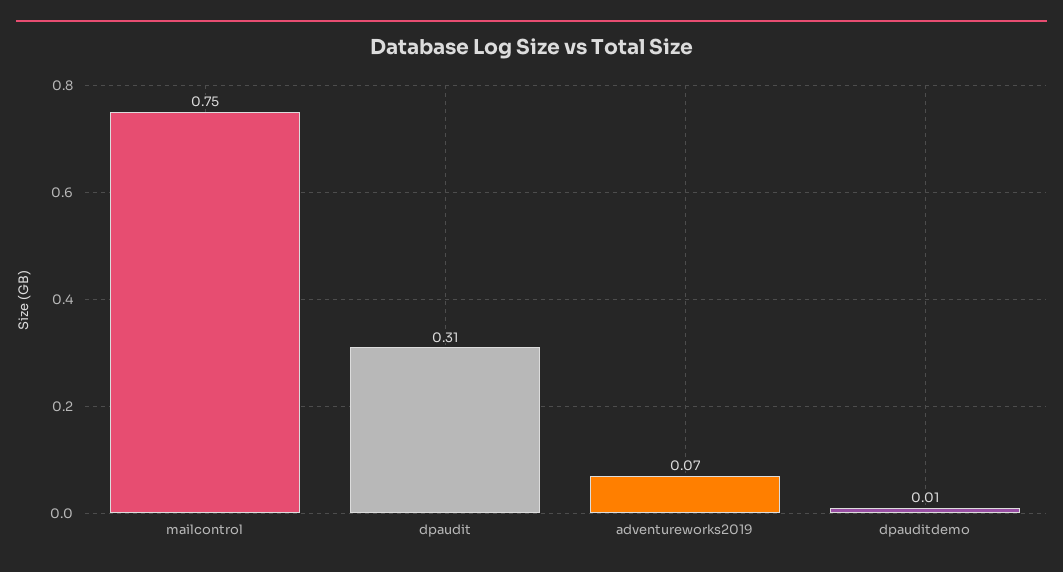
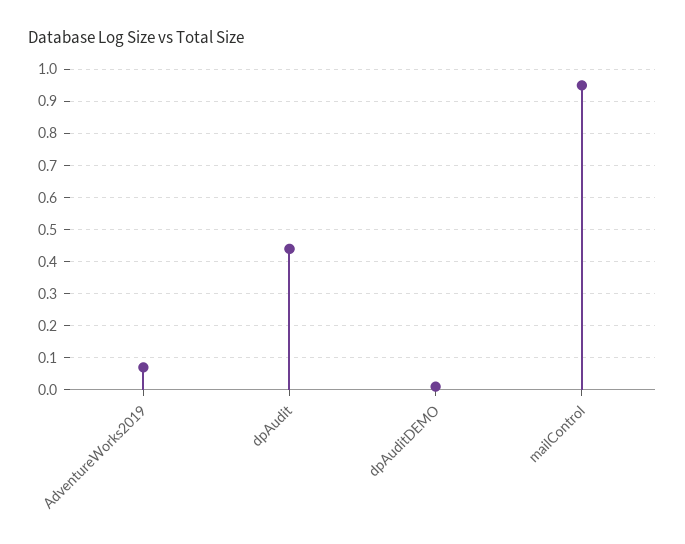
mailcontrol: 0.75 -> 0.95
dpaudit: 0.31 -> 0.45

